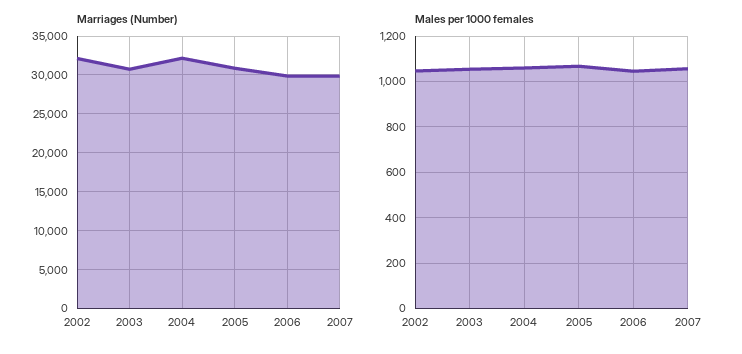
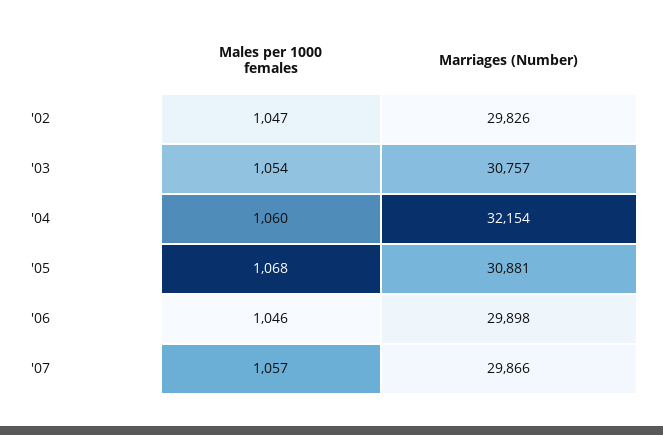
Marriages (Number), 2002: 32000 -> 29826

